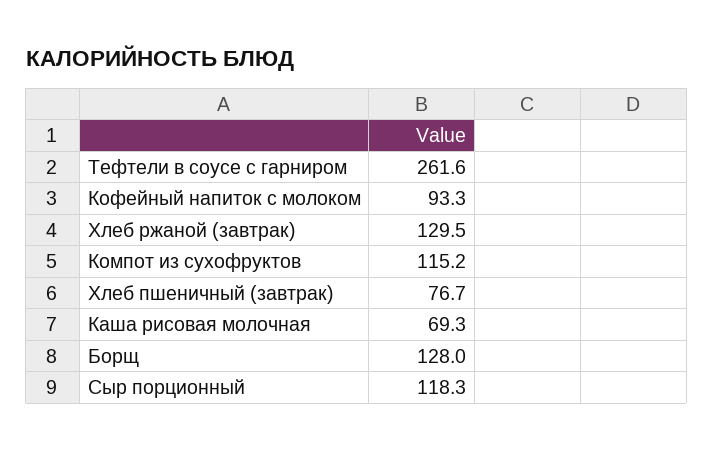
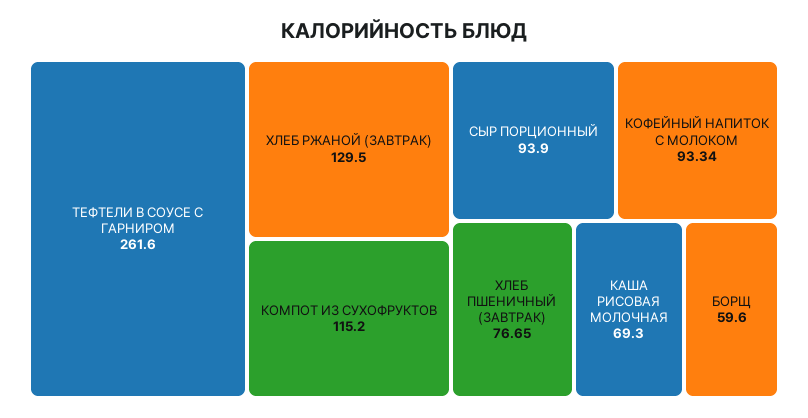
Борщ: 128 -> 59.6
Сыр порционный: 118.3 -> 93.9

